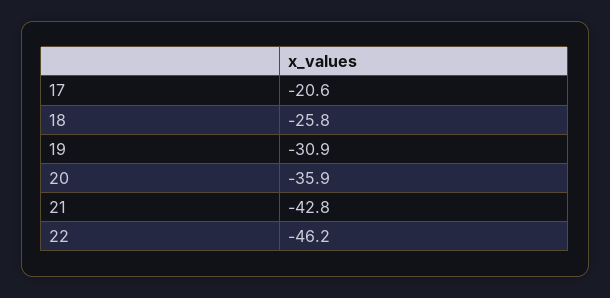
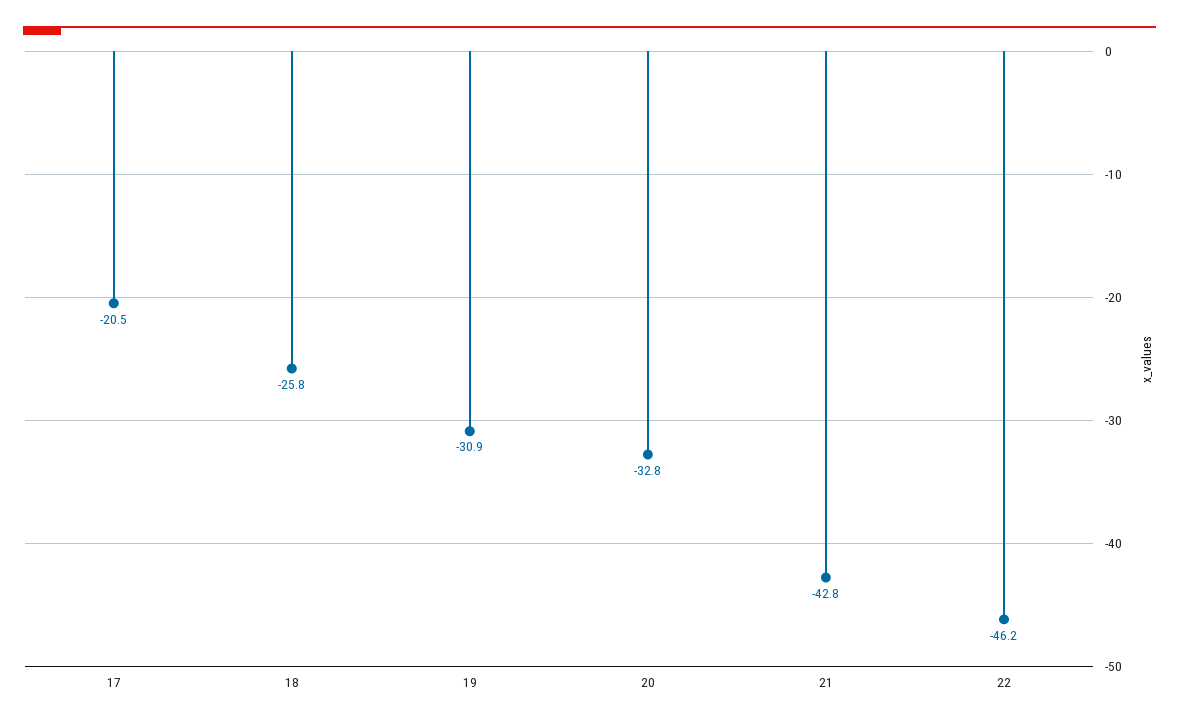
17: -20.6 -> -20.5
20: -35.9 -> -32.8

